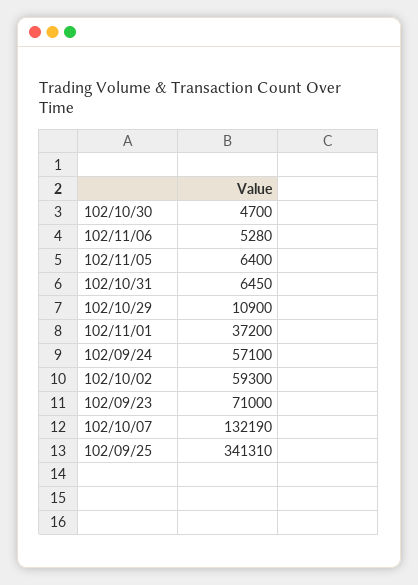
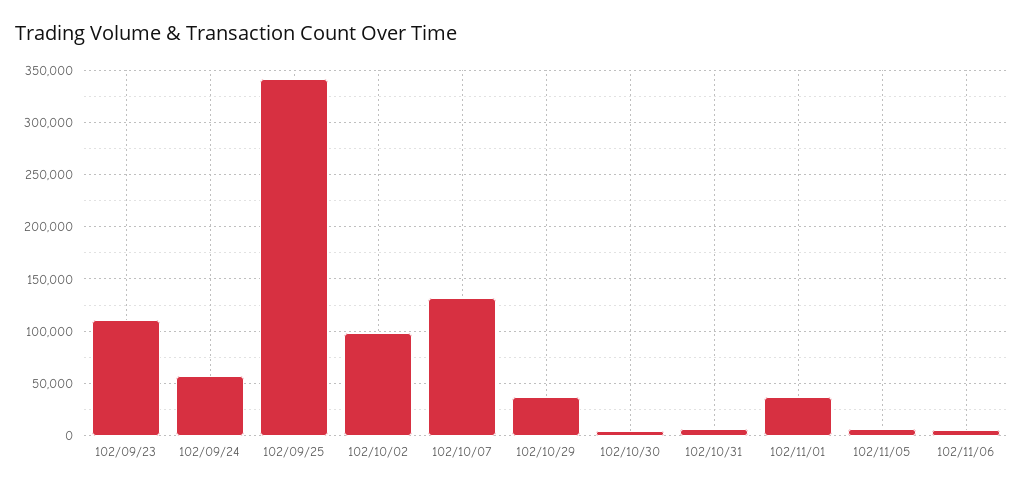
102/10/29: 10900 -> 40000
102/10/02: 59300 -> 100000
102/09/23: 71000 -> 110000

